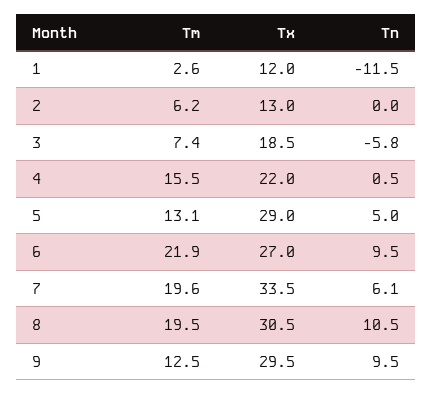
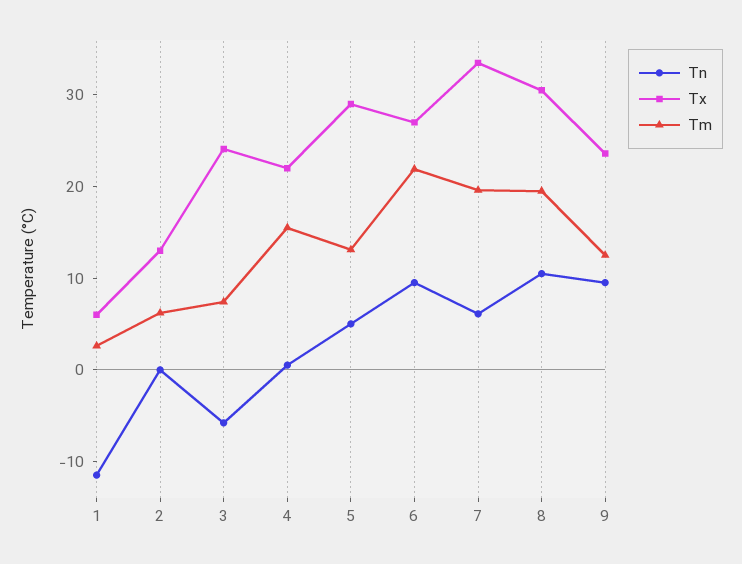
Tx, 1: 12 -> 6
Tx, 3: 18.5 -> 24
Tx, 9: 29.5 -> 24

